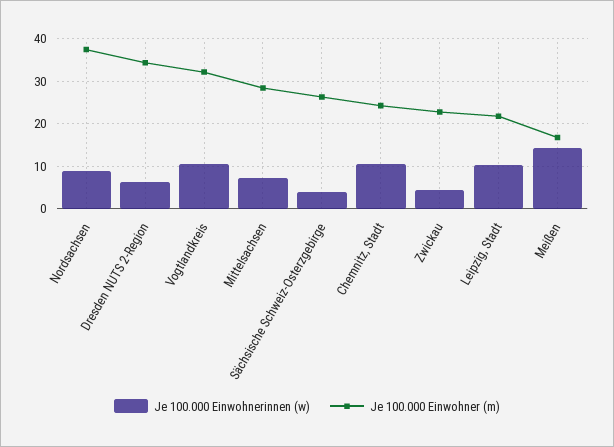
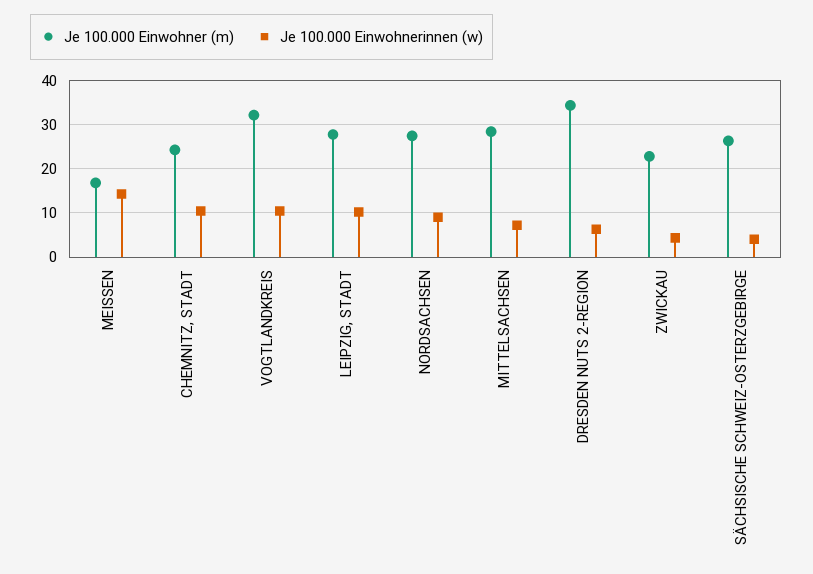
Je 100.000 Einwohner (m), Nordsachsen: 38 -> 28
Je 100.000 Einwohner (m), Leipzig, Stadt: 22 -> 28

